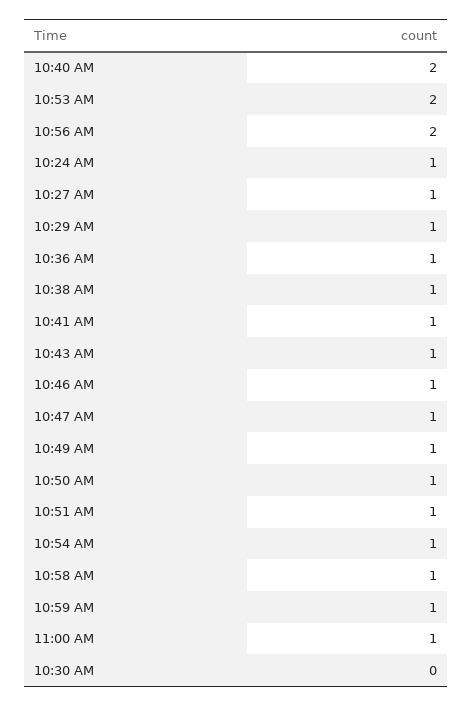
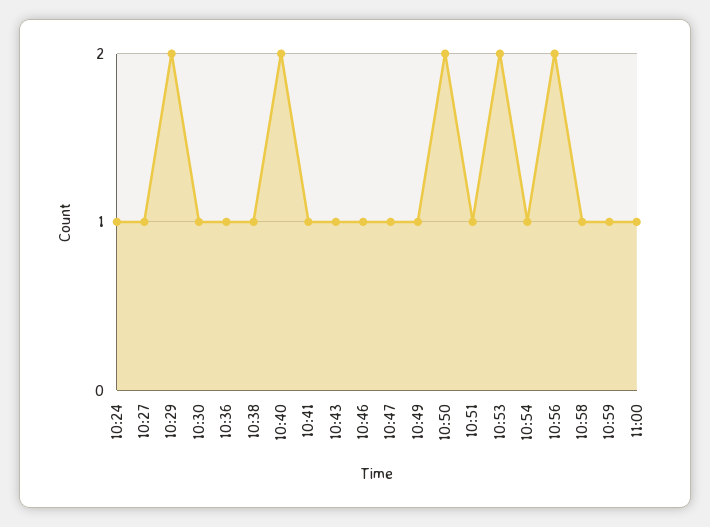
10:29 AM: 1 -> 2
10:50 AM: 1 -> 2
10:30 AM: 0 -> 1

